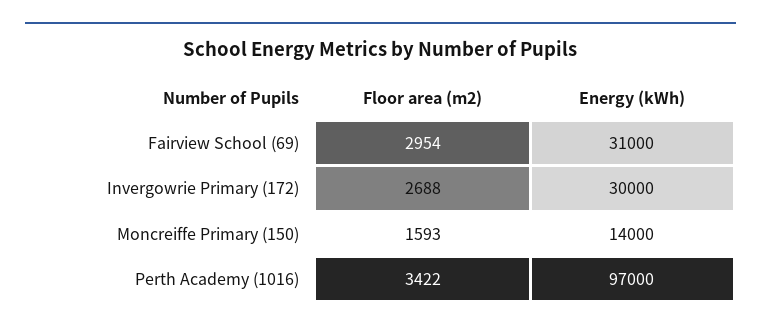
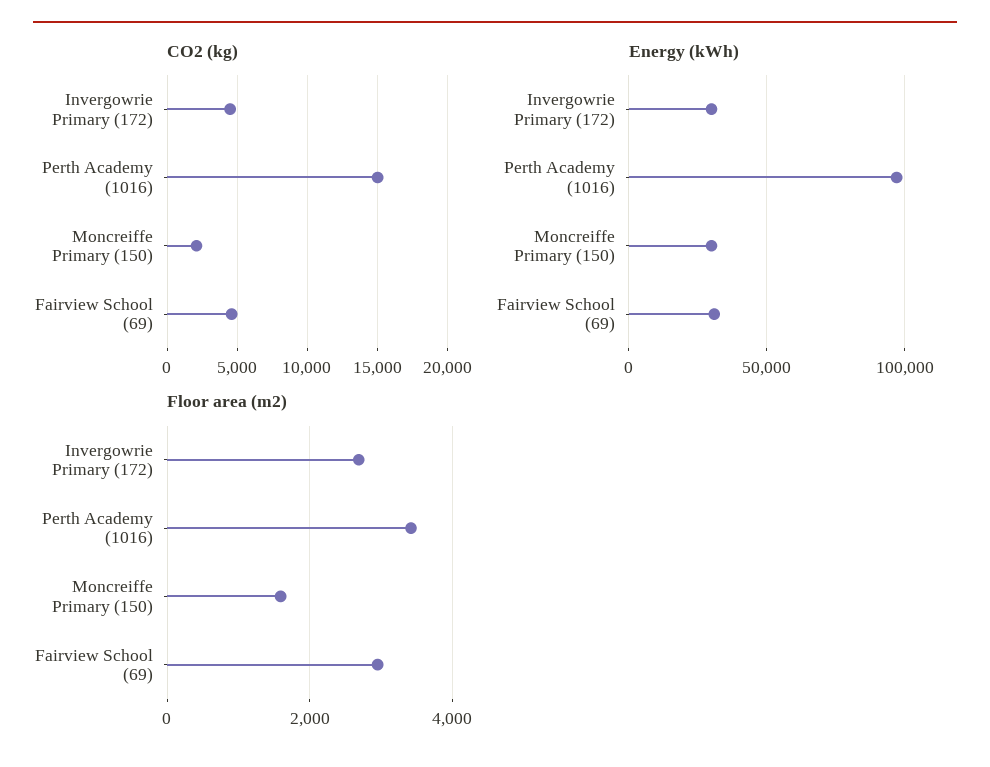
Energy (kWh), Moncreiffe Primary (150): 14000 -> 30000
CO2 (kg), Invergowrie Primary (172): none -> 4500
CO2 (kg), Perth Academy (1016): none -> 15000
CO2 (kg), Moncreiffe Primary (150): none -> 2000
CO2 (kg), Fairview School (69): none -> 4500

